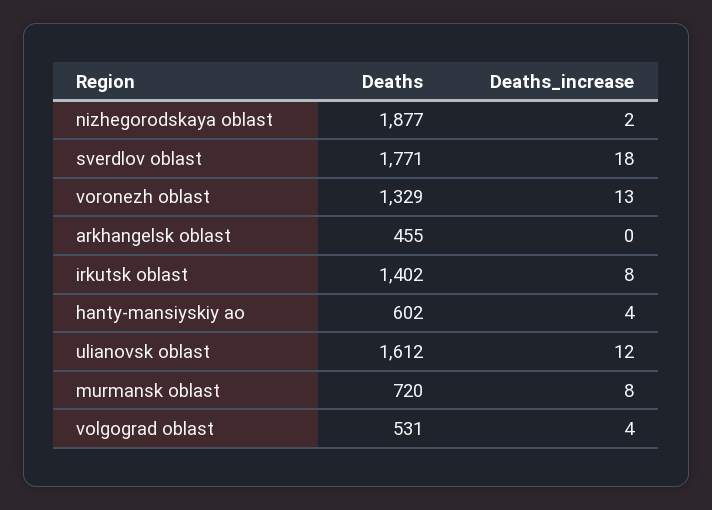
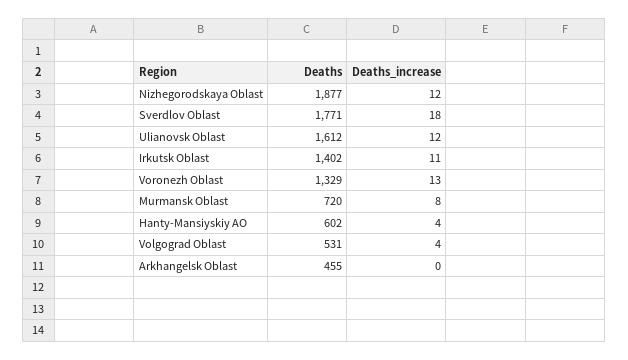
Deaths_increase, nizhegorodskaya oblast: 2 -> 12
Deaths_increase, irkutsk oblast: 8 -> 11

